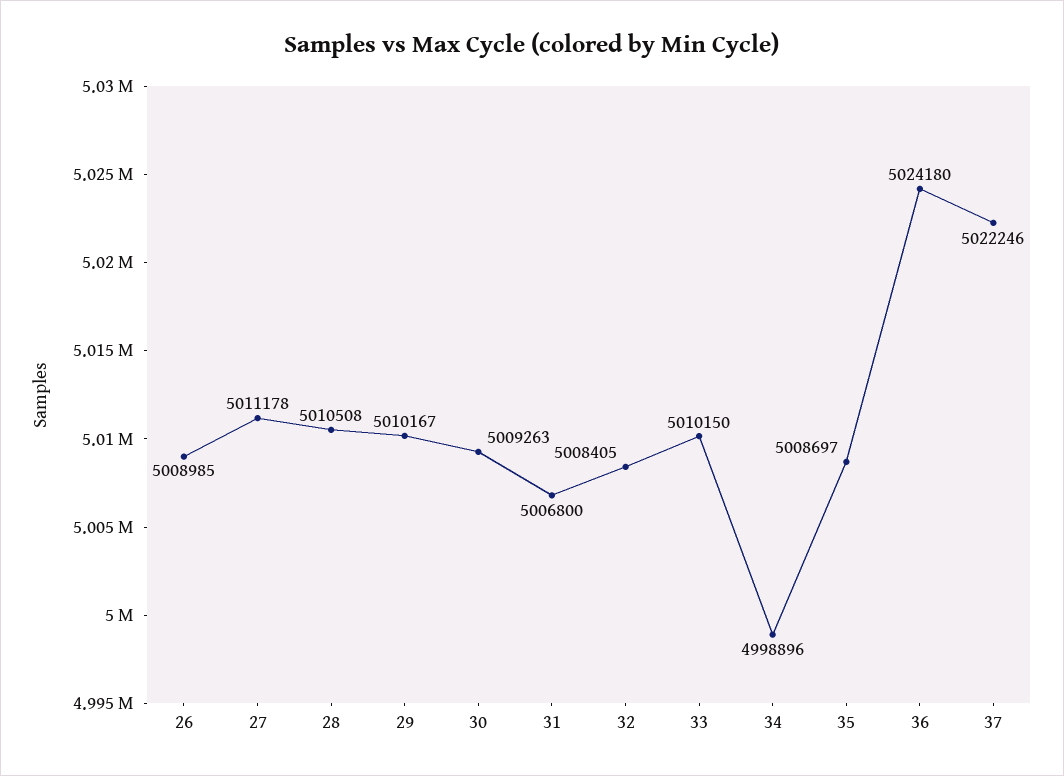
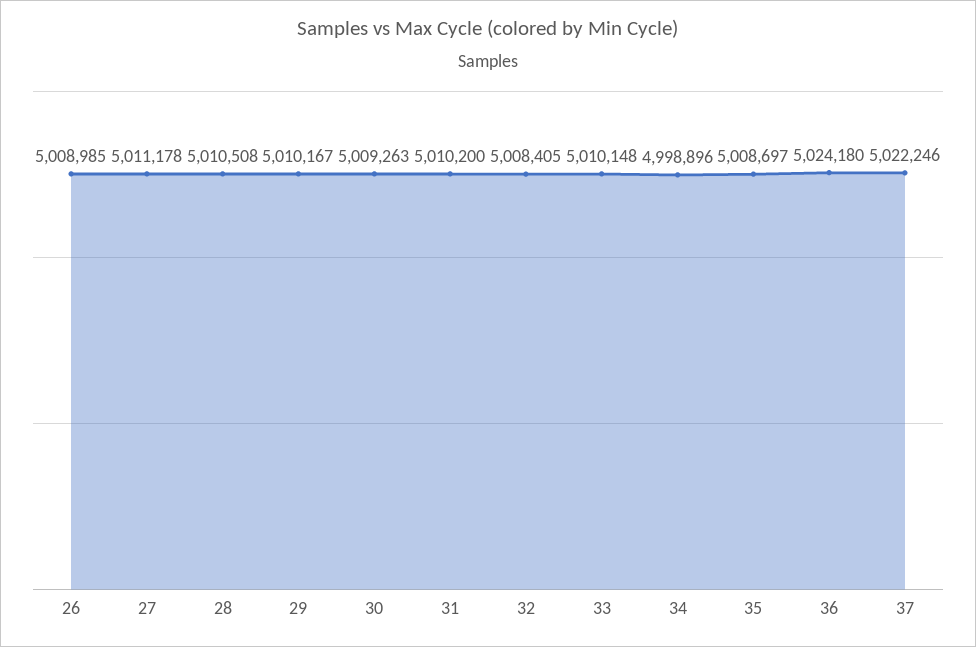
31: 5006800 -> 5010200
33: 5010150 -> 5010148

